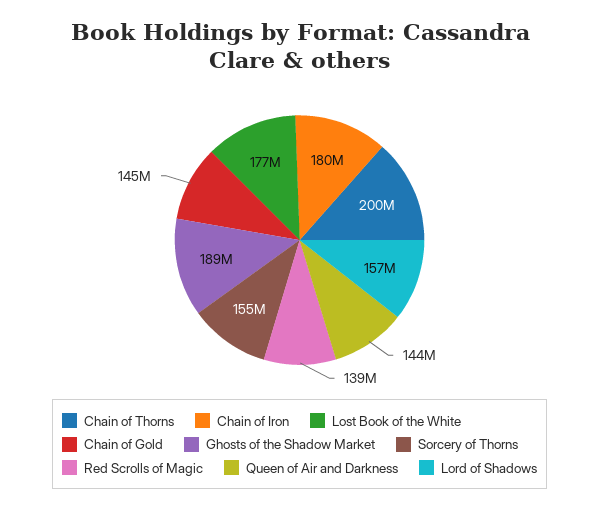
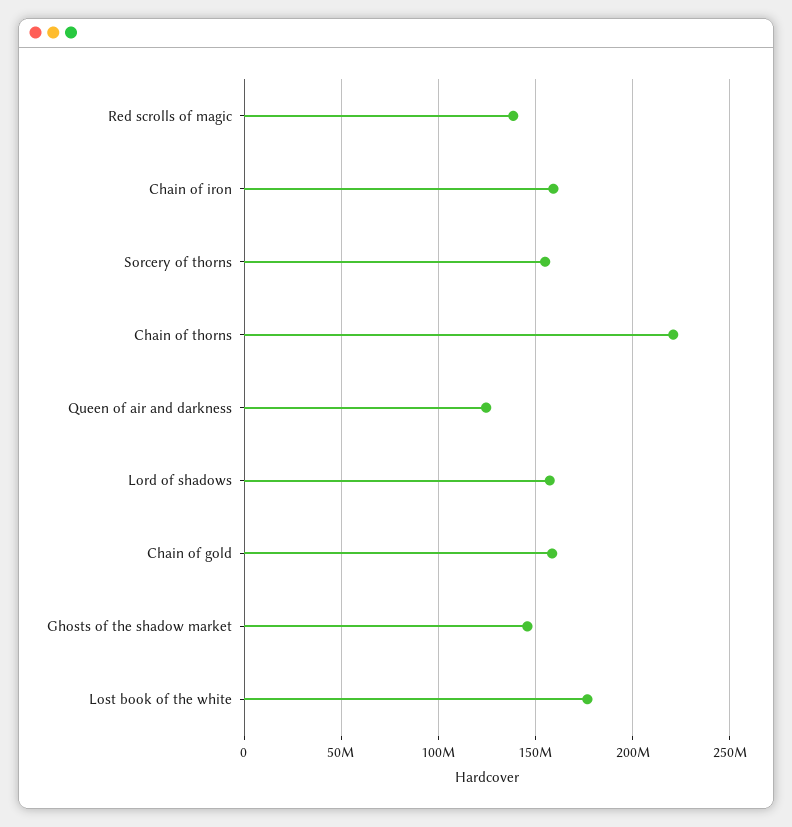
Chain of Thorns: 200000000 -> 220000000
Chain of Iron: 180000000 -> 160000000
Chain of Gold: 145000000 -> 160000000
Ghosts of the Shadow Market: 189000000 -> 145000000
Queen of Air and Darkness: 144000000 -> 125000000

